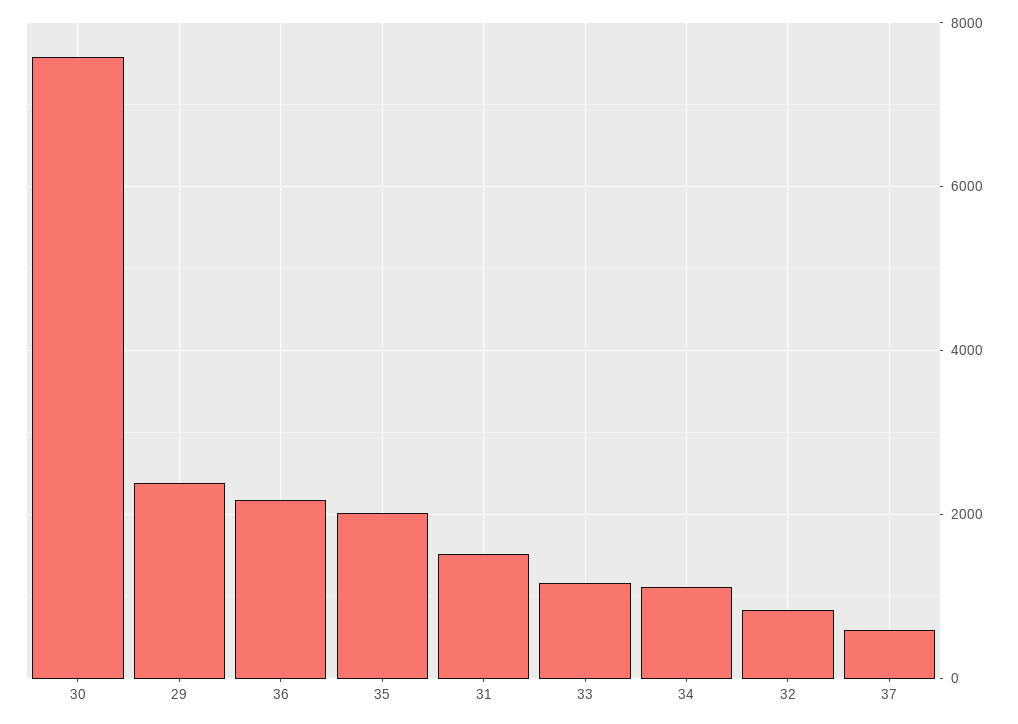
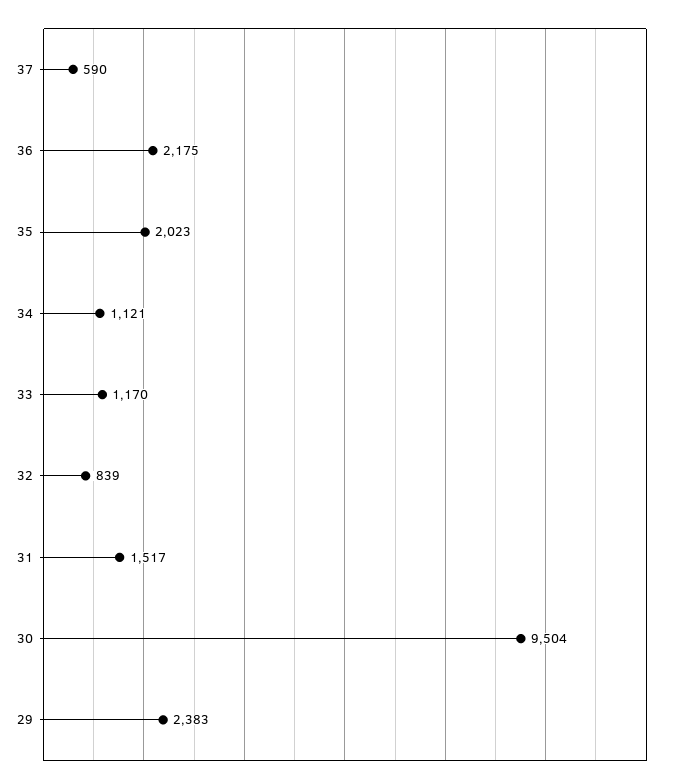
30: 7600 -> 9504

